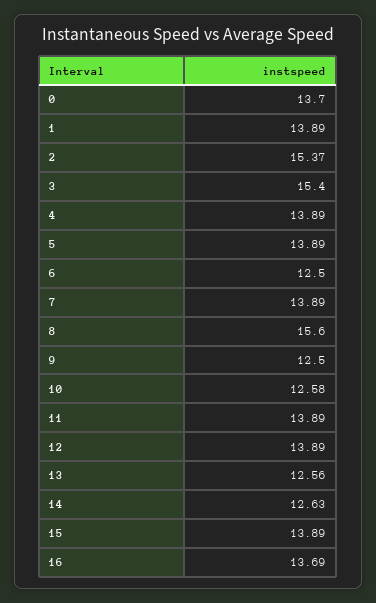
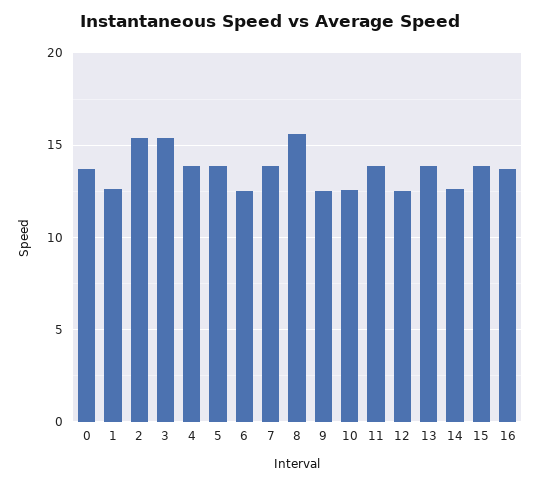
1: 13.89 -> 12.5
12: 13.89 -> 12.5
13: 12.56 -> 14

